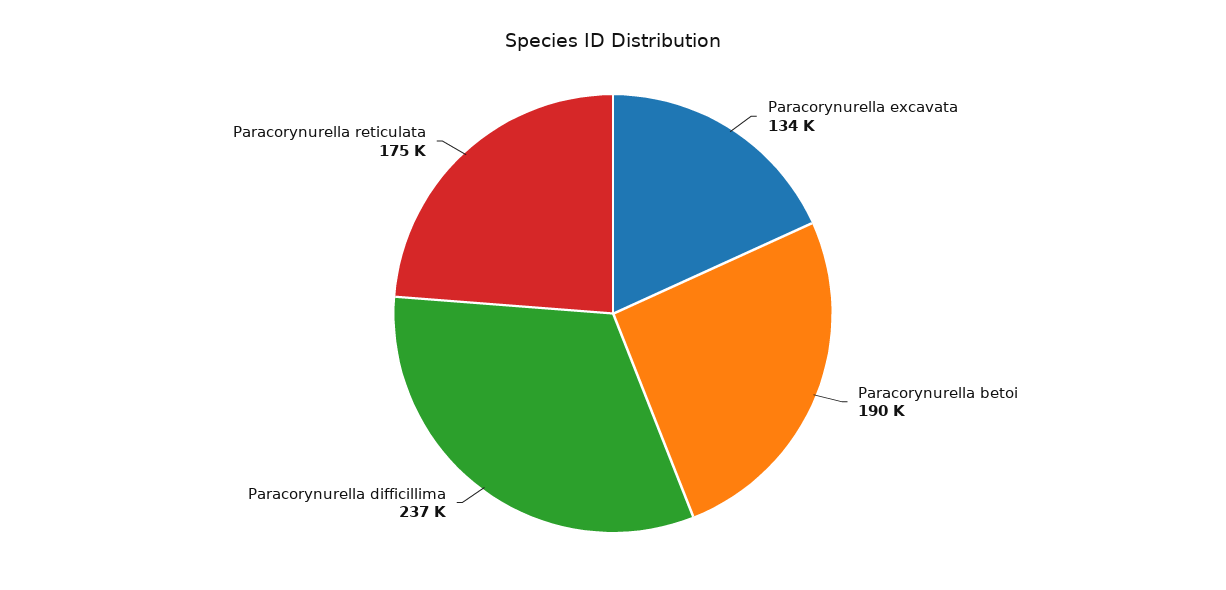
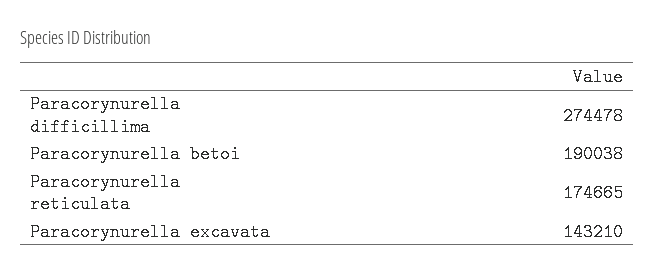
Paracorynurella excavata: 134000 -> 143210
Paracorynurella difficillima: 237000 -> 274478

